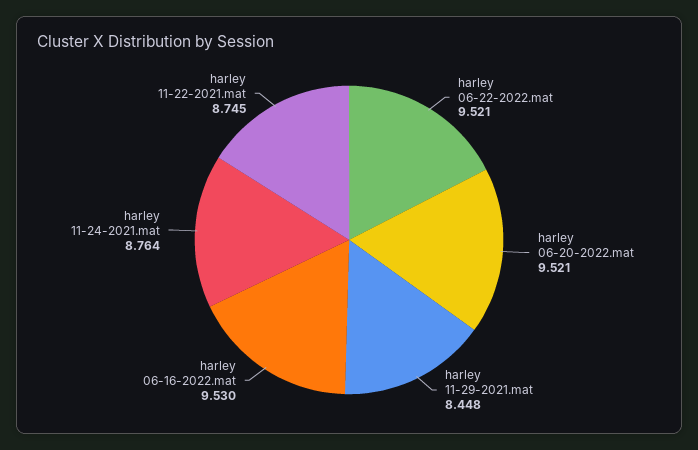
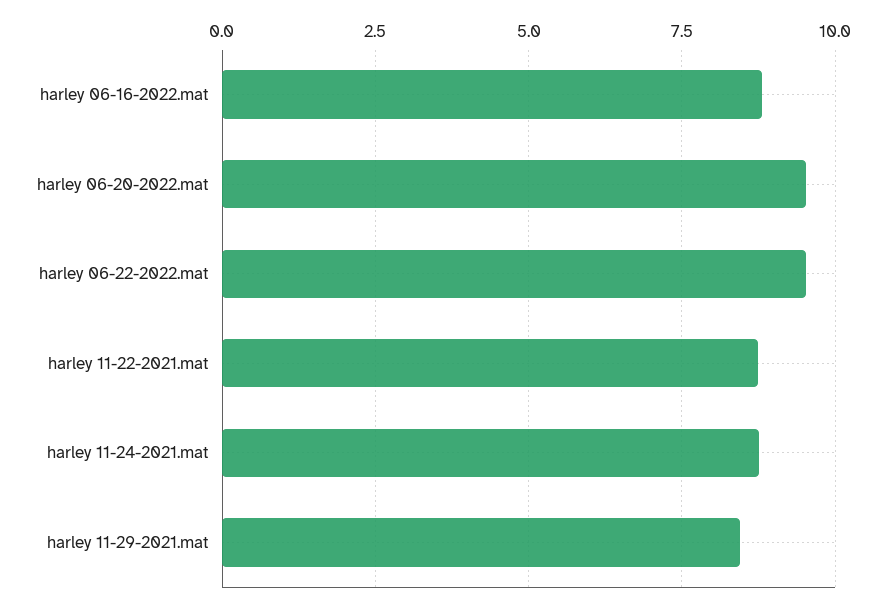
harley 06-16-2022.mat: 9.53 -> 8.75

